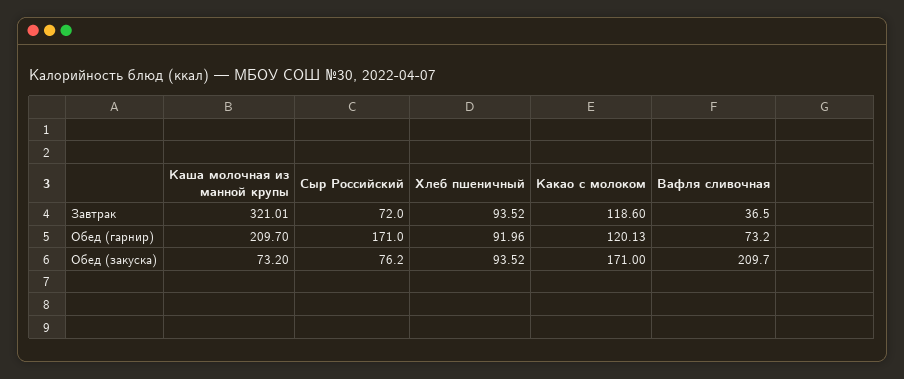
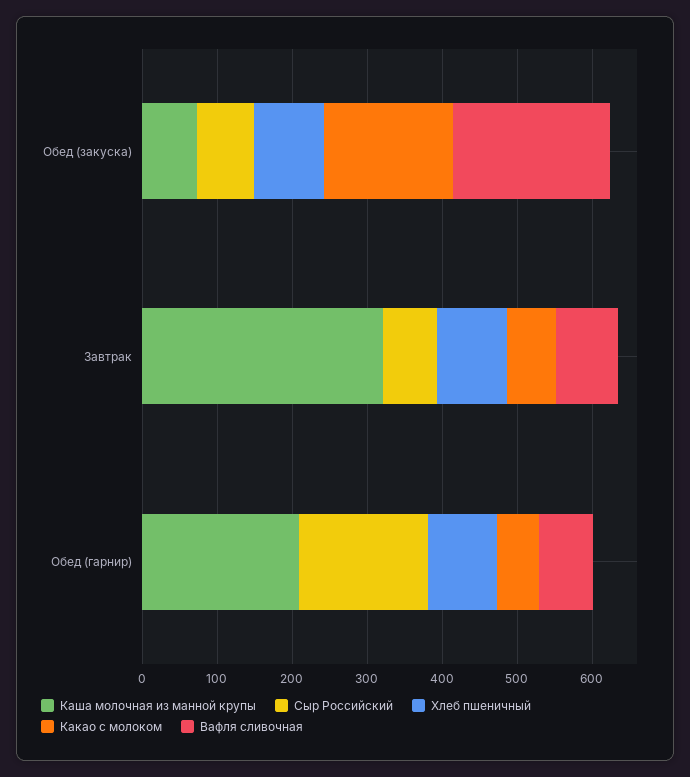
Какао с молоком, Завтрак: 118.6 -> 60
Вафля сливочная, Завтрак: 36.5 -> 80
Какао с молоком, Обед (гарнир): 120.13 -> 60

